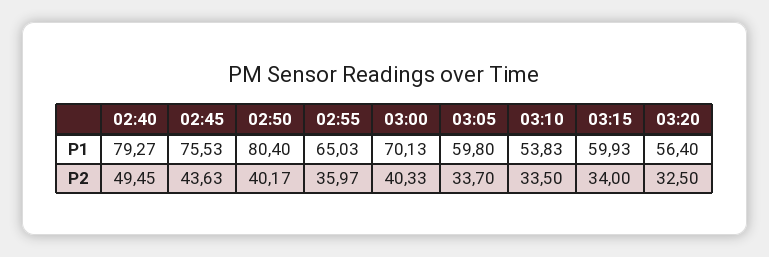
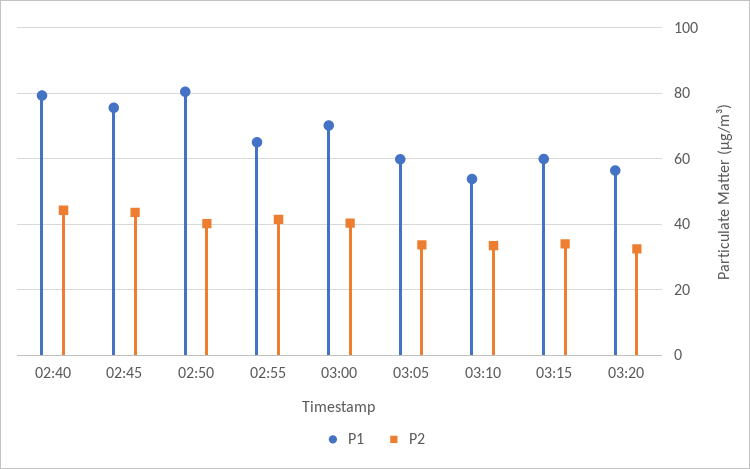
P2, 02:40: 49.45 -> 44
P2, 02:55: 35.97 -> 42

